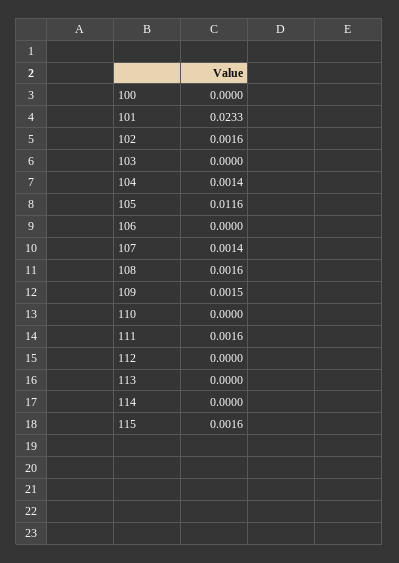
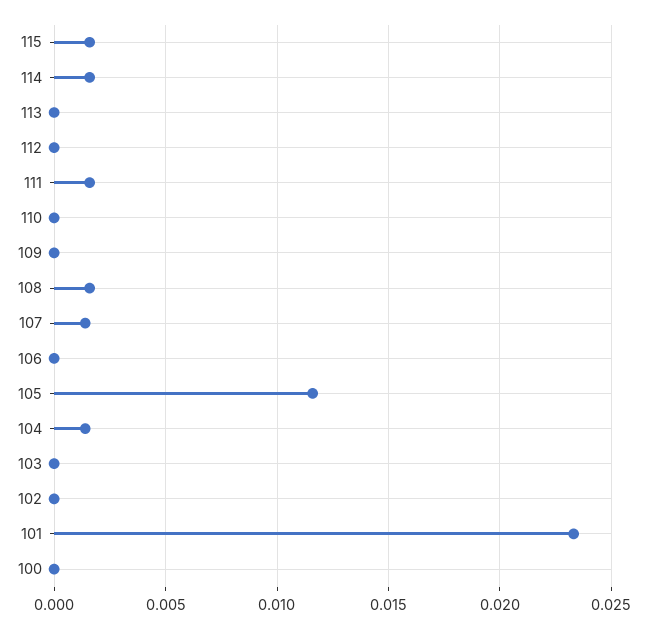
102: 0.0016 -> 0
109: 0.0015 -> 0
114: 0 -> 0.0015

